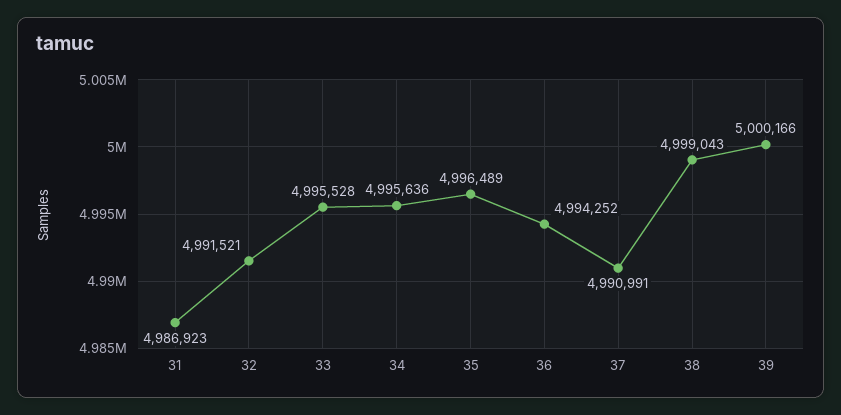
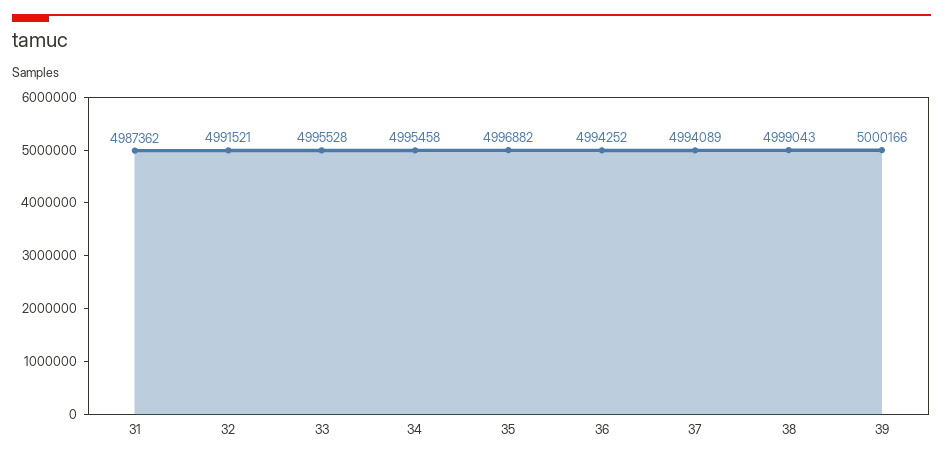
31: 4986923 -> 4987362
34: 4995636 -> 4995458
35: 4996489 -> 4996882
37: 4990991 -> 4994089

